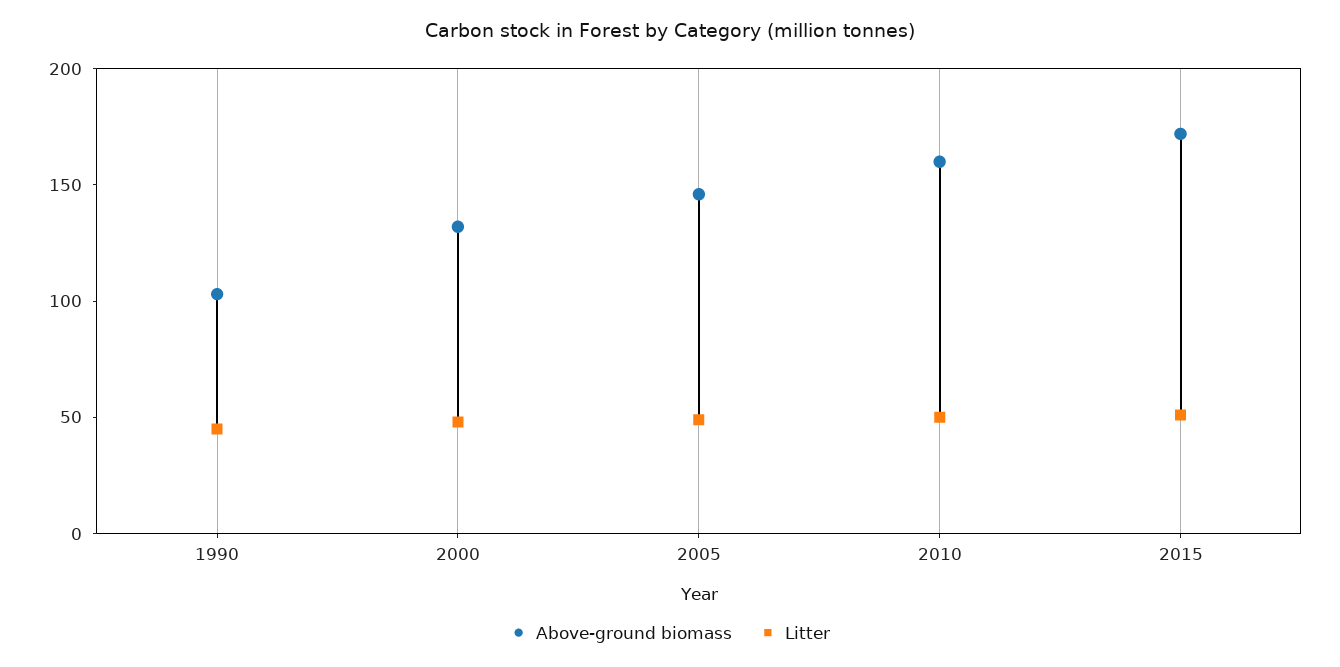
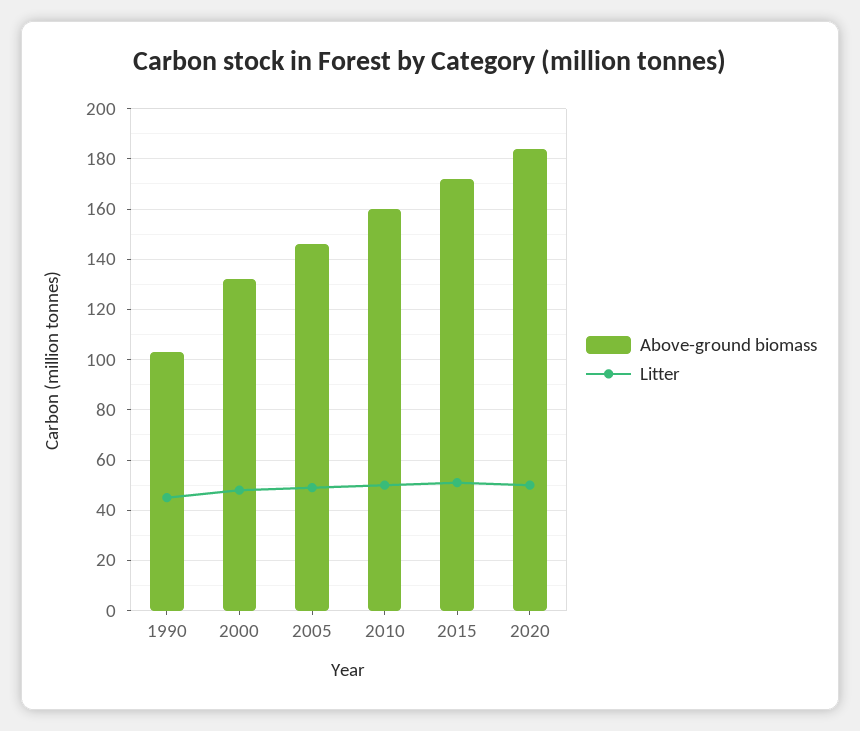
Above-ground biomass, 2020: none -> 185
Litter, 2020: none -> 50

